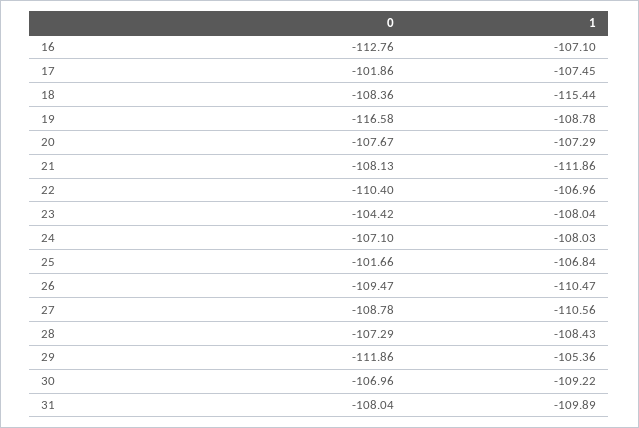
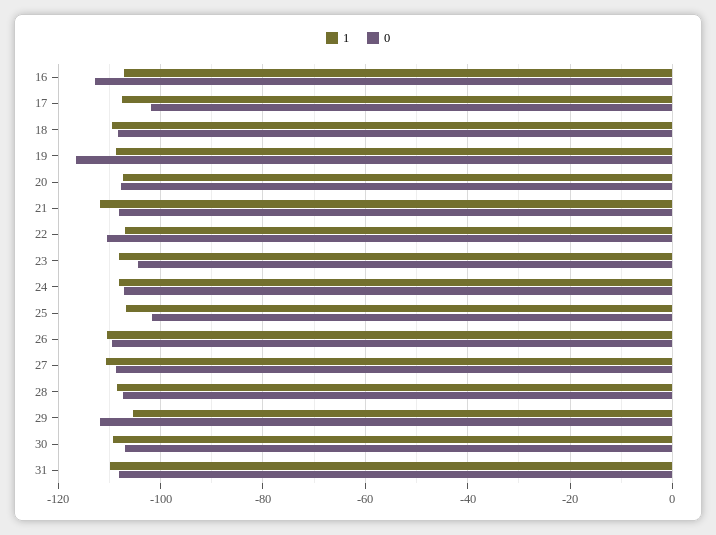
1, 18: -115.44 -> -110

